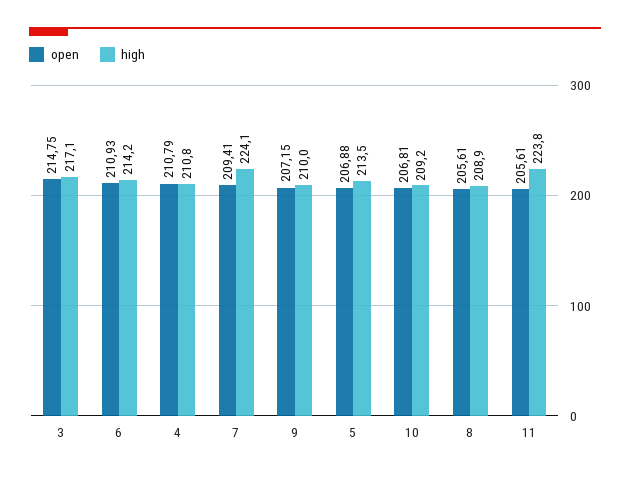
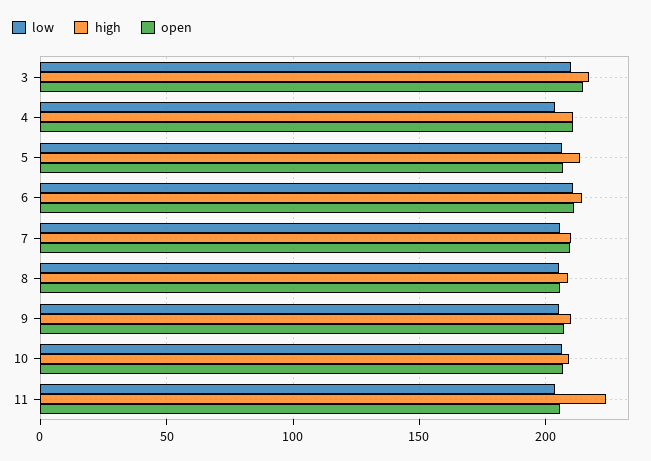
high, 7: 224.1 -> 210
low, 3: none -> 210
low, 4: none -> 205
low, 5: none -> 205
low, 6: none -> 210
low, 7: none -> 205
low, 8: none -> 205
low, 9: none -> 205
low, 10: none -> 205
low, 11: none -> 205

